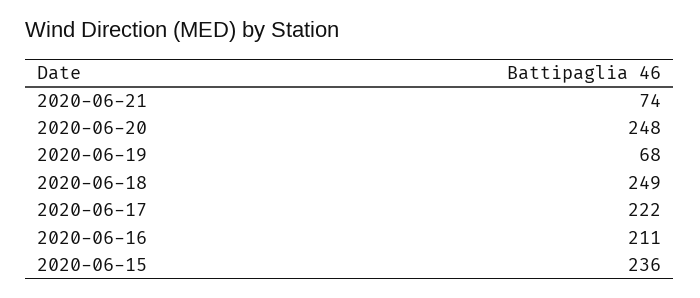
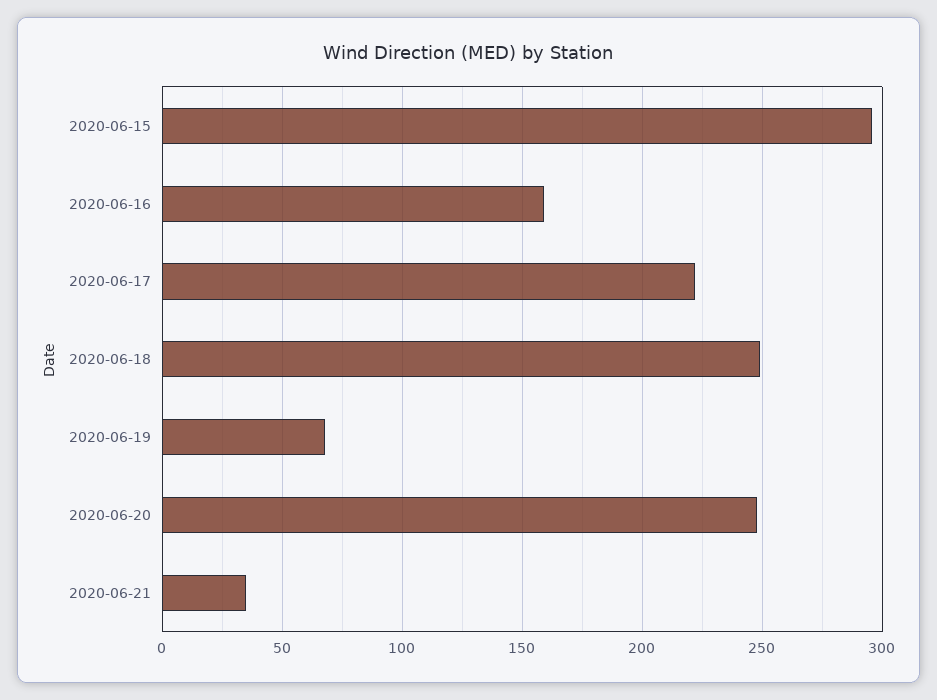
2020-06-21: 74 -> 35
2020-06-16: 211 -> 160
2020-06-15: 236 -> 295

